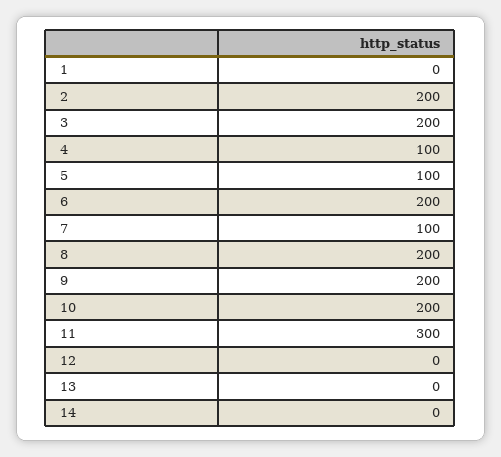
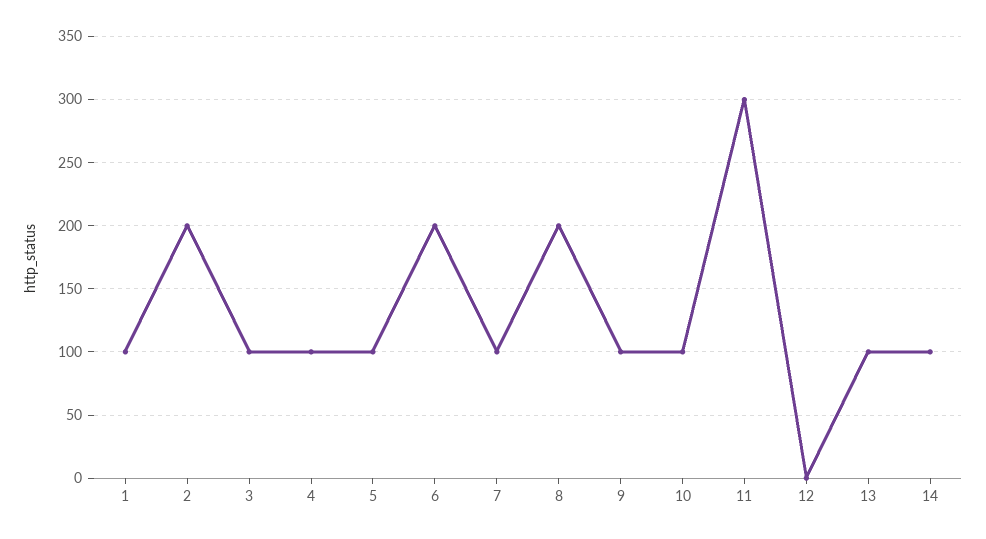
1: 0 -> 100
3: 200 -> 100
9: 200 -> 100
10: 200 -> 100
13: 0 -> 100
14: 0 -> 100

